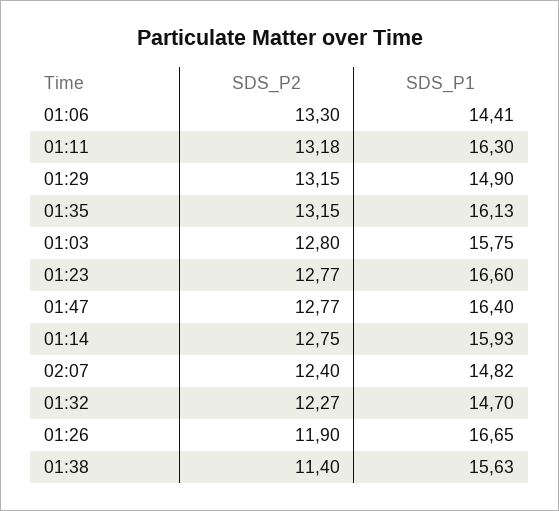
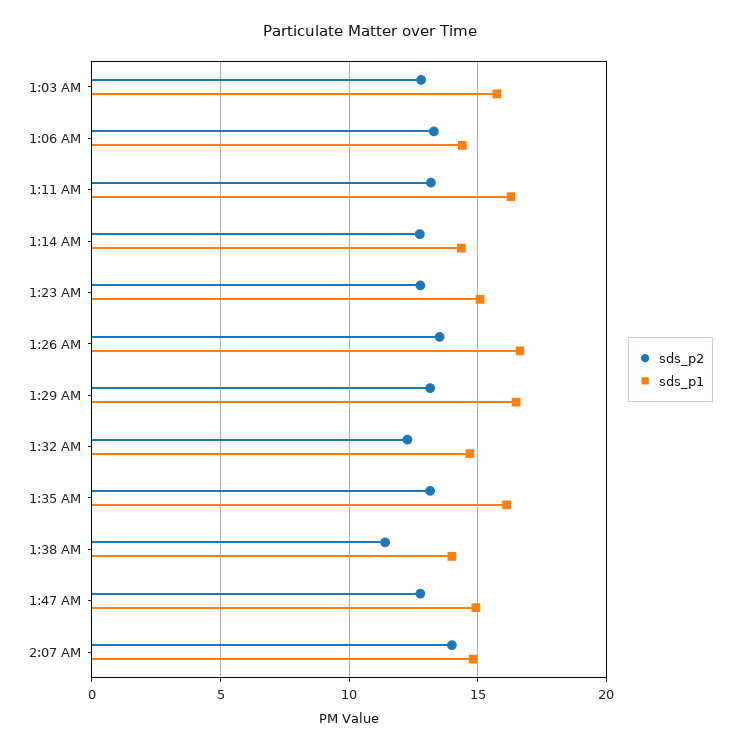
SDS_P1, 01:29: 14.9 -> 16.5
SDS_P1, 01:23: 16.6 -> 15
SDS_P1, 01:47: 16.4 -> 15
SDS_P1, 01:14: 15.93 -> 14.5
SDS_P2, 02:07: 12.4 -> 14
SDS_P2, 01:26: 11.9 -> 13.5
SDS_P1, 01:38: 15.63 -> 14

